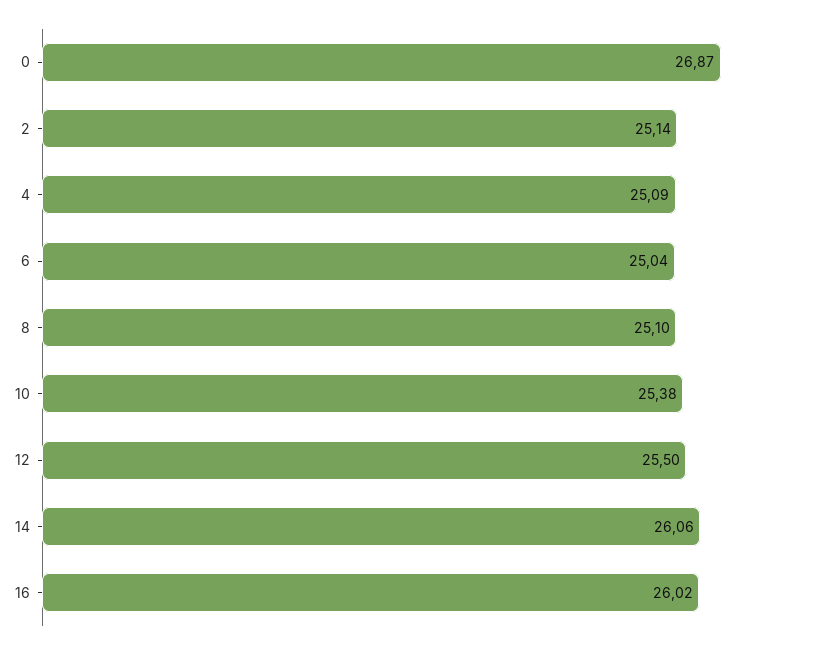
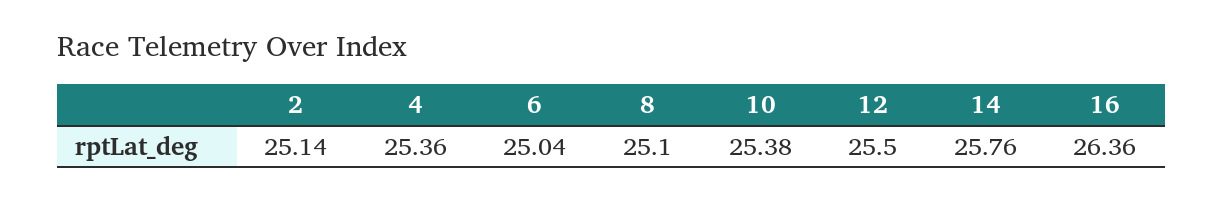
0: 26.87 -> none
4: 25.09 -> 25.36
14: 26.06 -> 25.76
16: 26.02 -> 26.36

